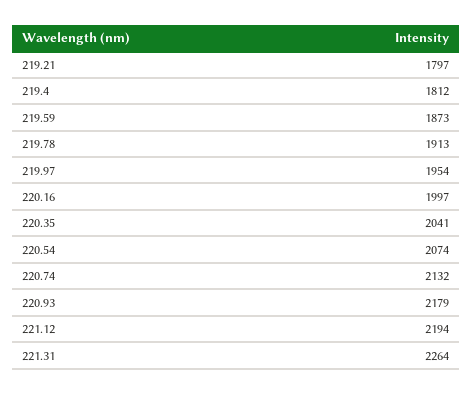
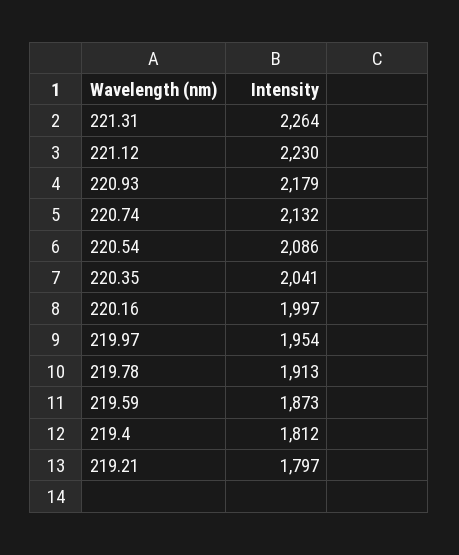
220.54: 2074 -> 2086
221.12: 2194 -> 2230

